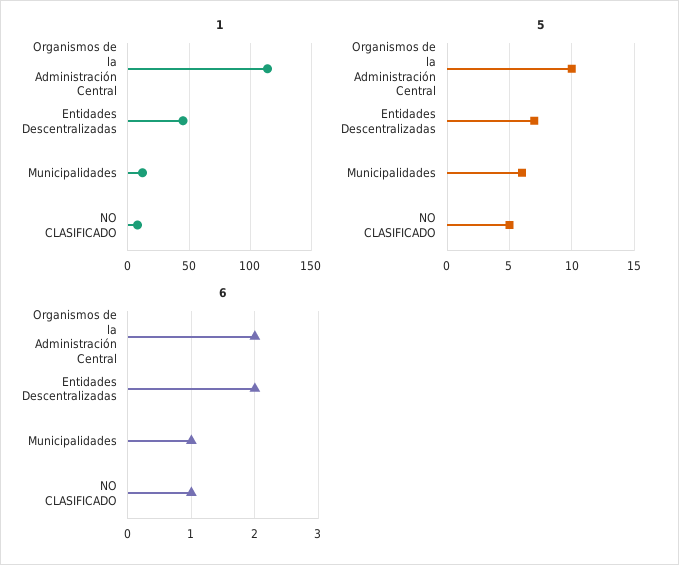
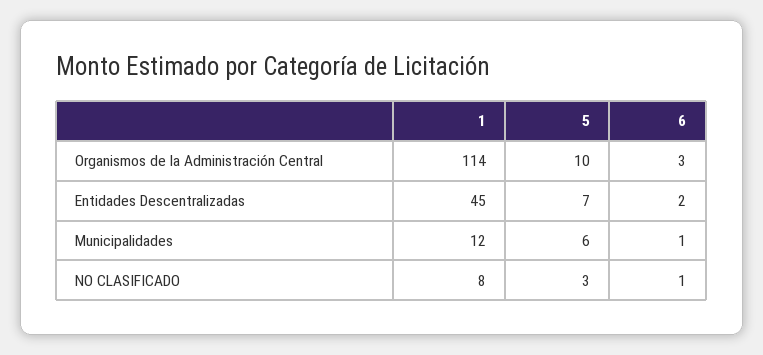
5, NO CLASIFICADO: 5 -> 3
6, Organismos de la Administración Central: 2 -> 3

